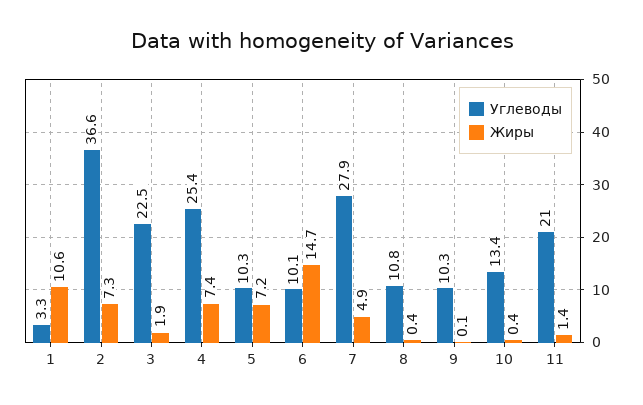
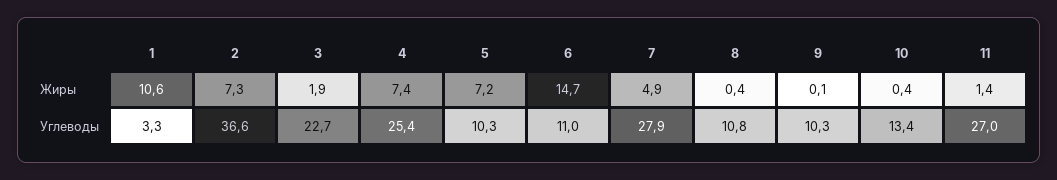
Углеводы, 3: 22.5 -> 22.7
Углеводы, 6: 10.1 -> 11
Углеводы, 11: 21 -> 27

